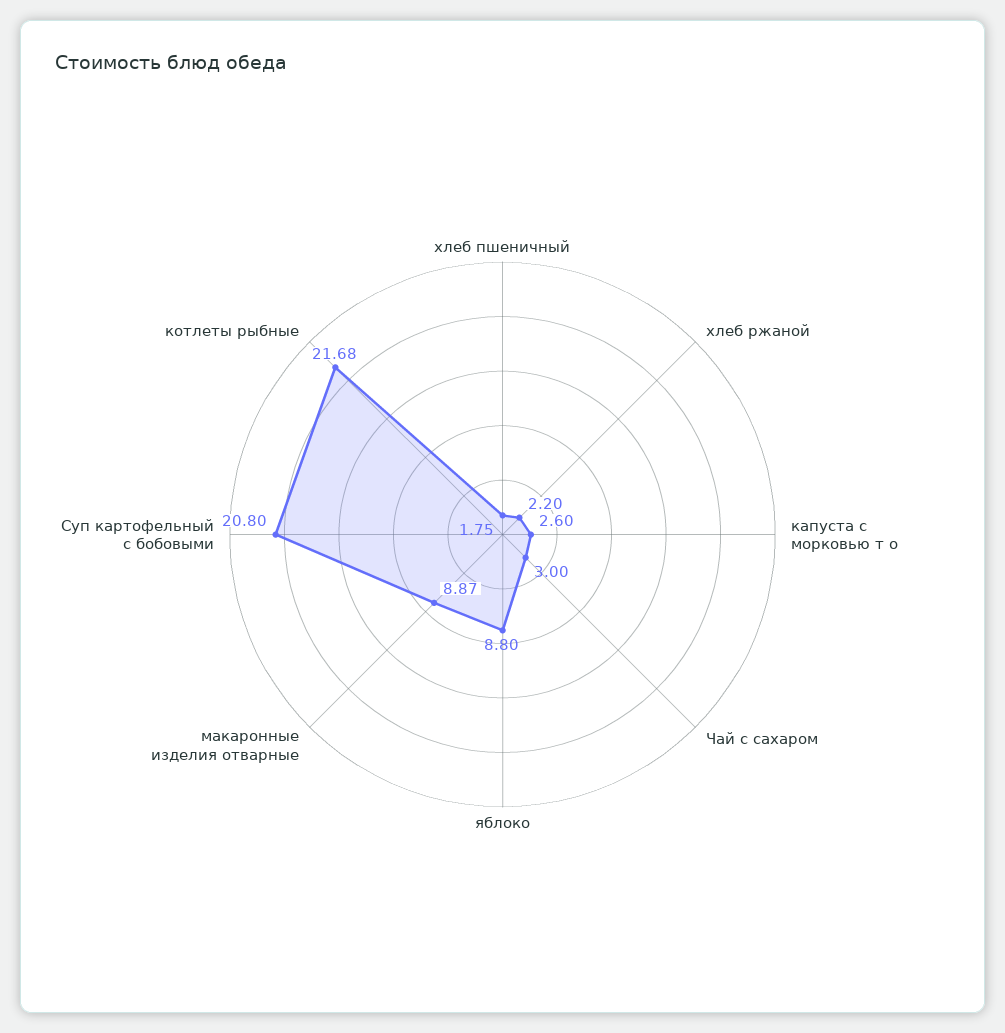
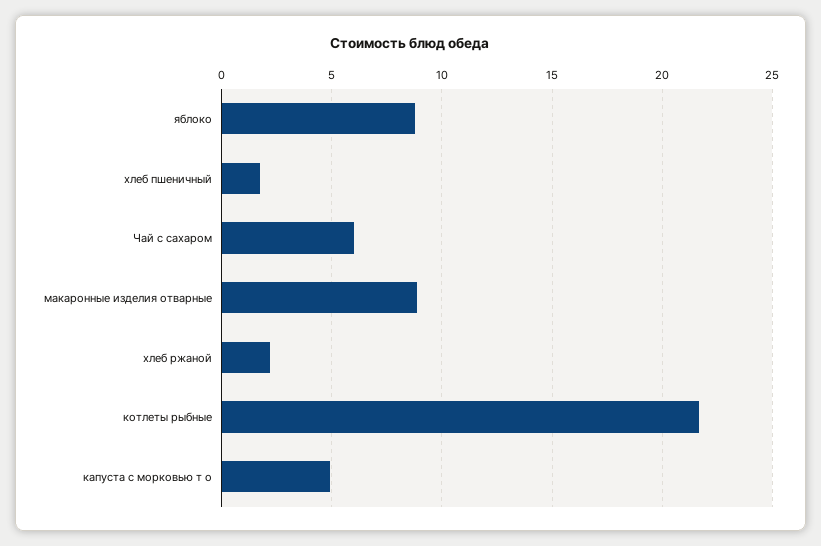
капуста с морковью т о: 2.6 -> 5
Чай с сахаром: 3 -> 6
Суп картофельный с бобовыми: 20.8 -> none

